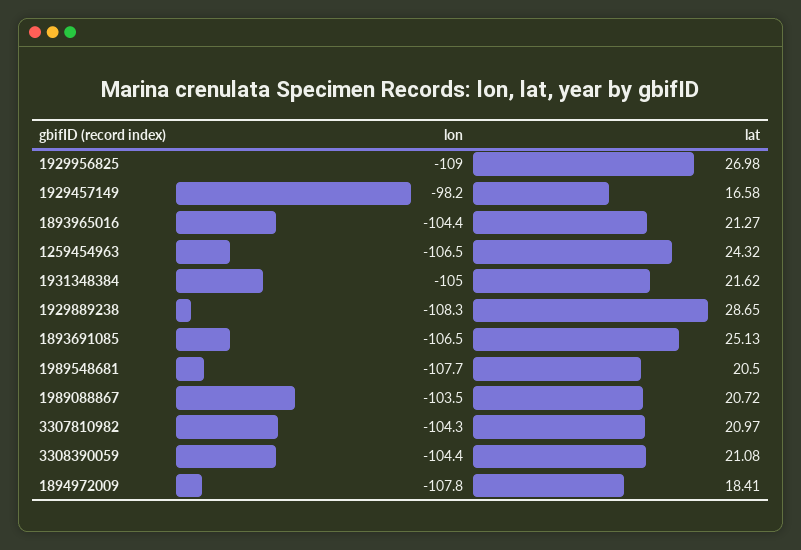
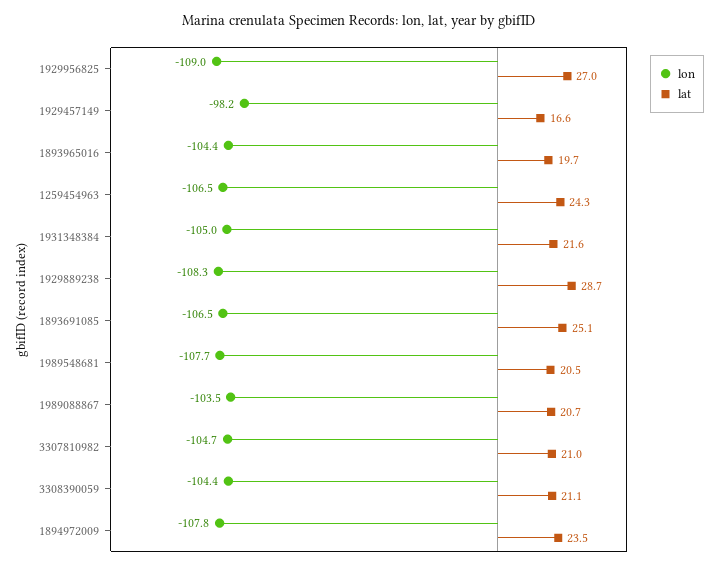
lat, 1893965016: 21.27 -> 19.7
lon, 3307810982: -104.3 -> -104.7
lat, 1894972009: 18.41 -> 23.5

